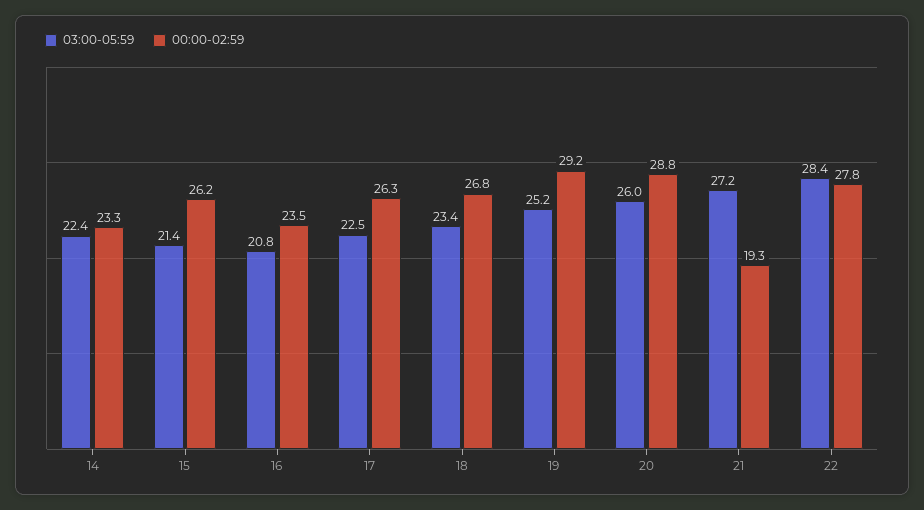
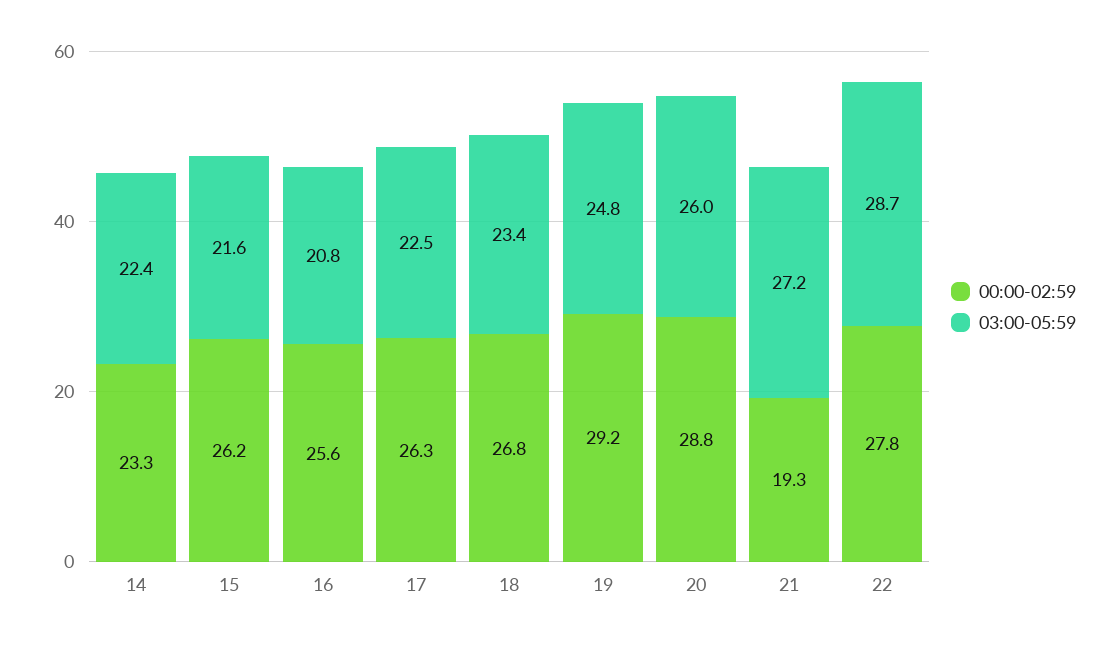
03:00-05:59, 15: 21.4 -> 21.6
00:00-02:59, 16: 23.5 -> 25.6
03:00-05:59, 19: 25.2 -> 24.8
03:00-05:59, 22: 28.4 -> 28.7

